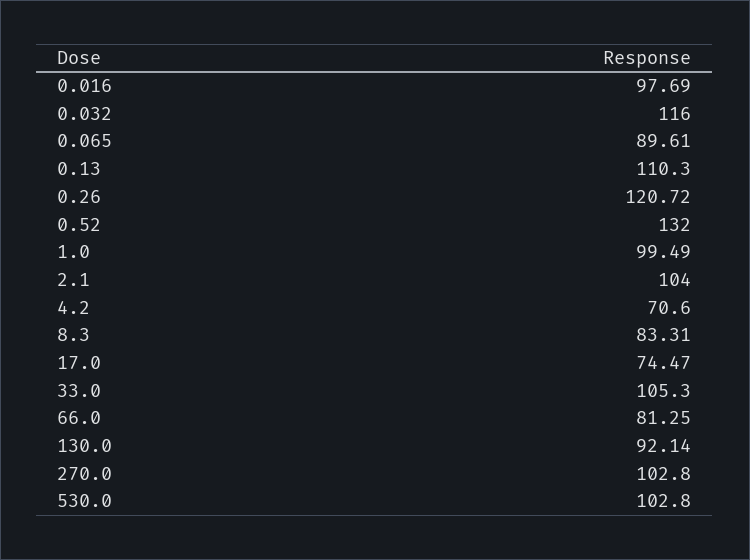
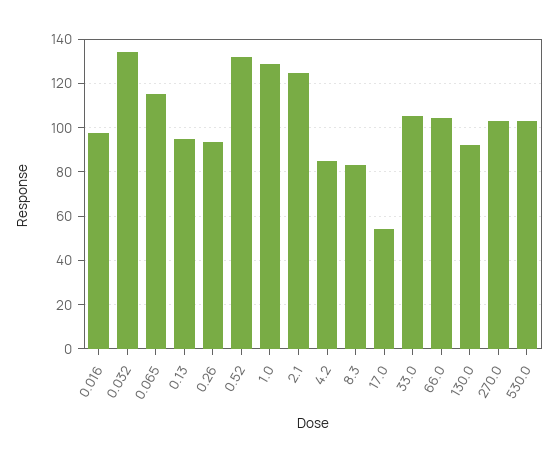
0.032: 116 -> 135
0.065: 89.61 -> 115
0.13: 110.3 -> 95
0.26: 120.72 -> 95
1.0: 99.49 -> 130
2.1: 104 -> 125
4.2: 70.6 -> 85
17.0: 74.47 -> 55
66.0: 81.25 -> 105

